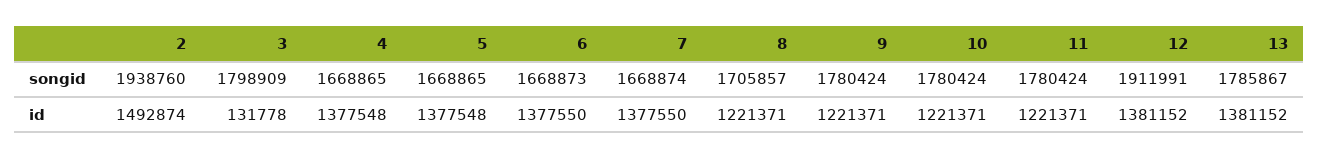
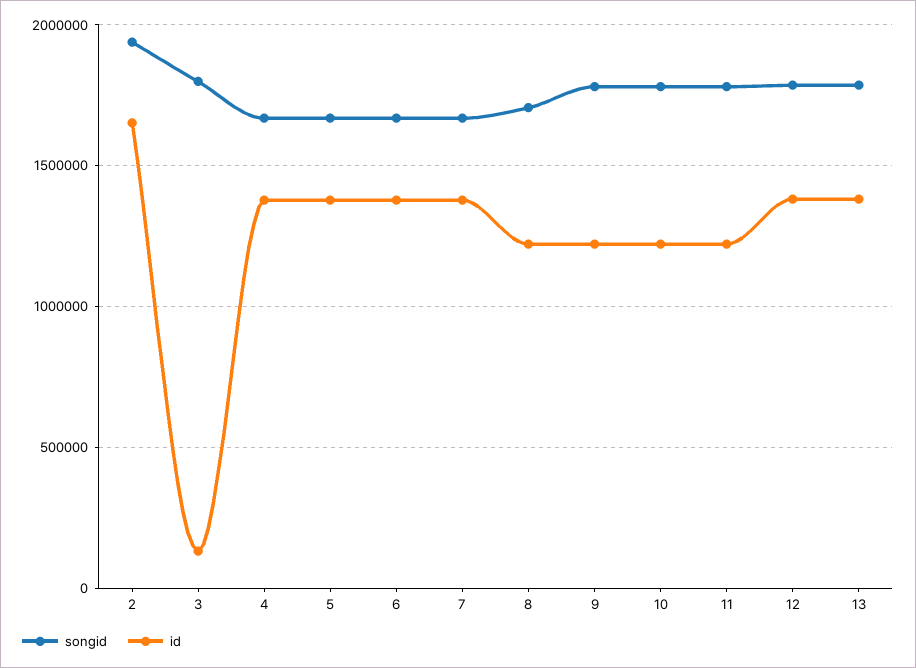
songid, 12: 1911991 -> 1800000
id, 2: 1492874 -> 1650000

